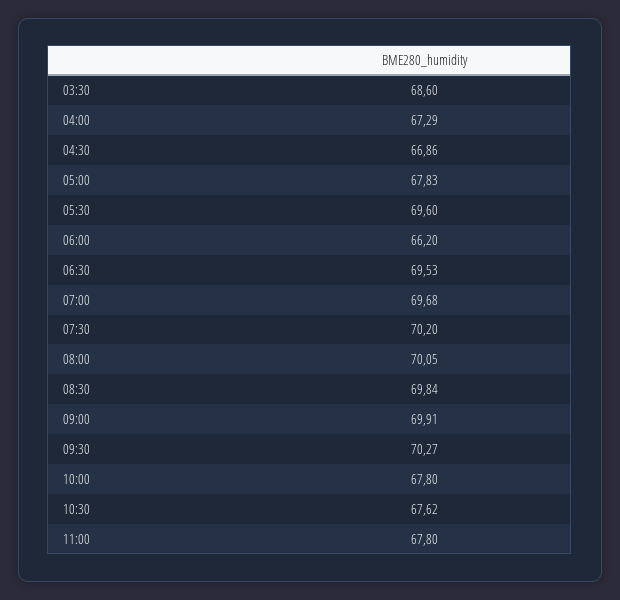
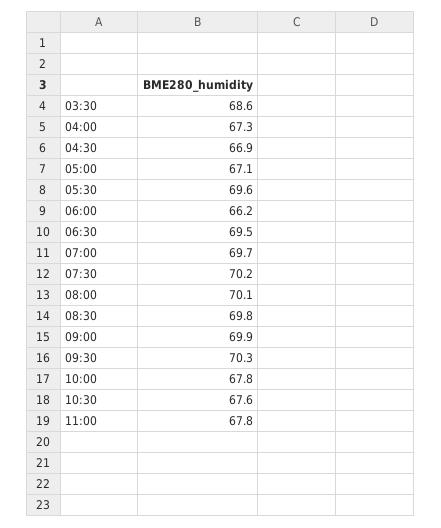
05:00: 67.83 -> 67.1

